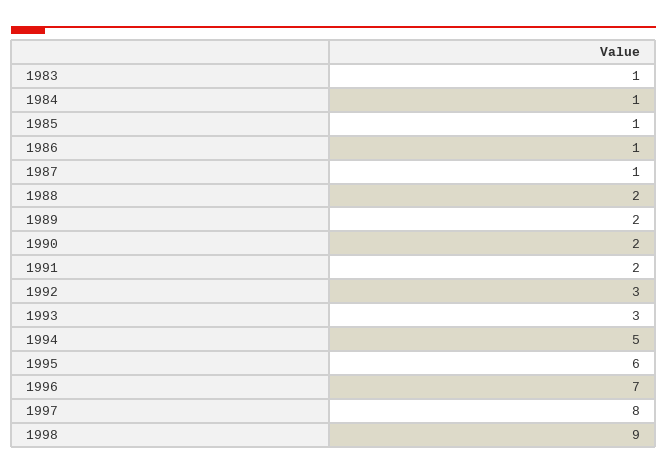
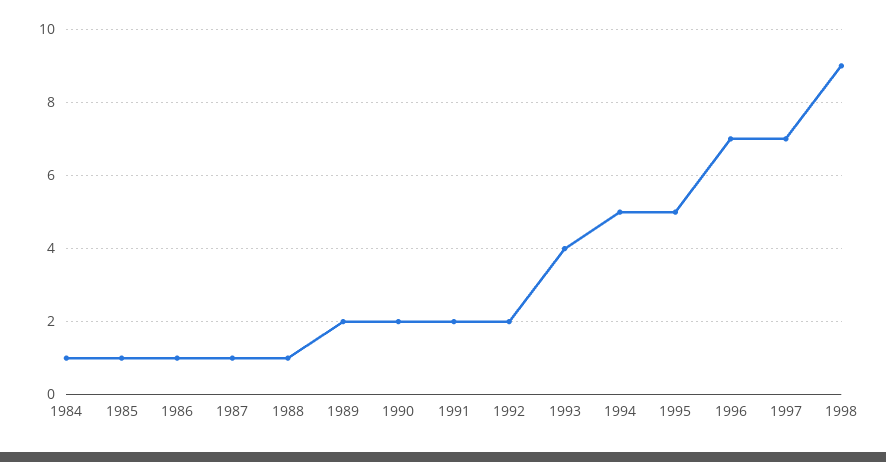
1983: 1 -> none
1988: 2 -> 1
1992: 3 -> 2
1993: 3 -> 4
1995: 6 -> 5
1997: 8 -> 7

